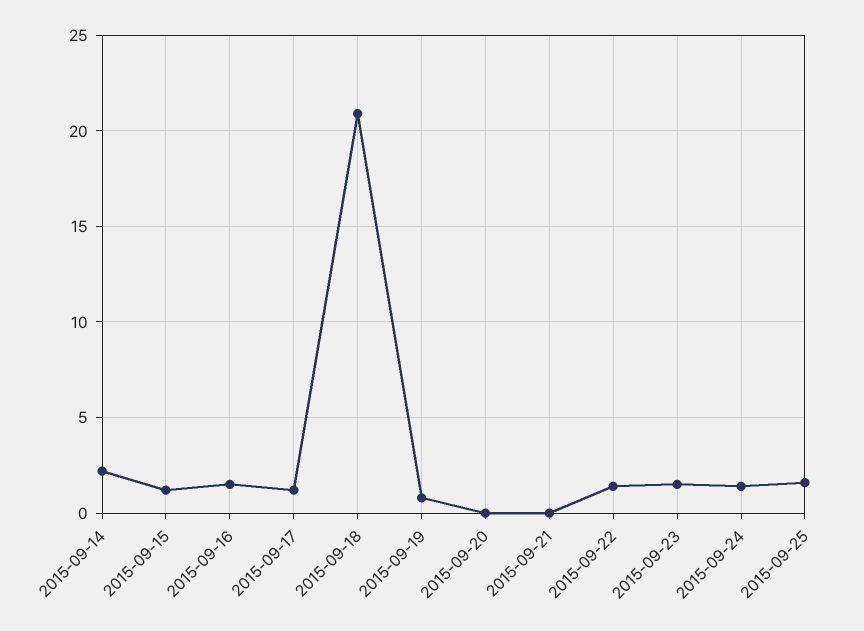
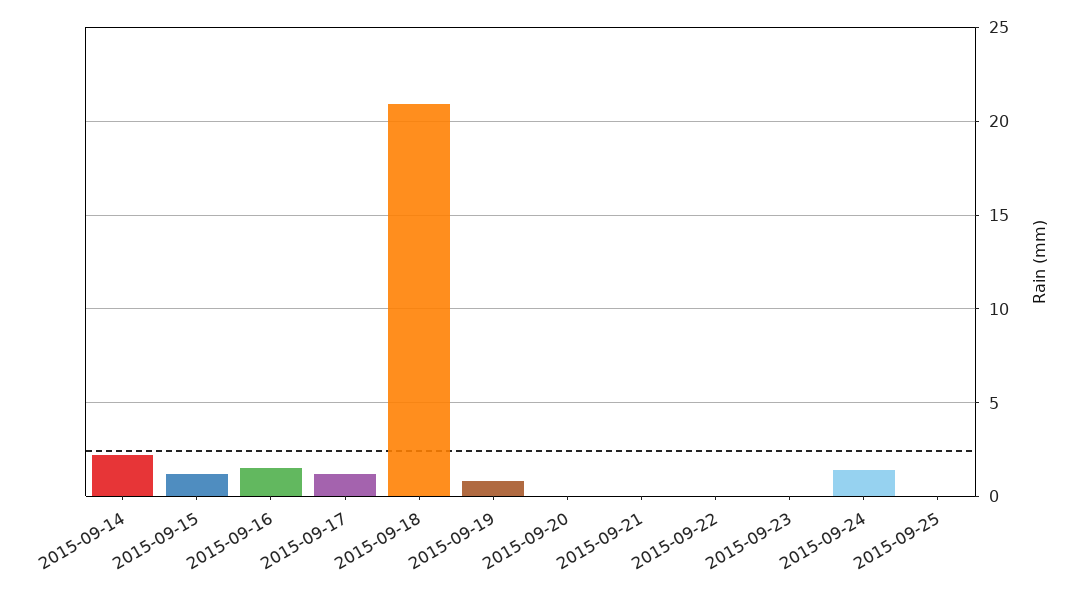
2015-09-22: 1.5 -> 0
2015-09-23: 1.5 -> 0
2015-09-25: 1.5 -> 0

